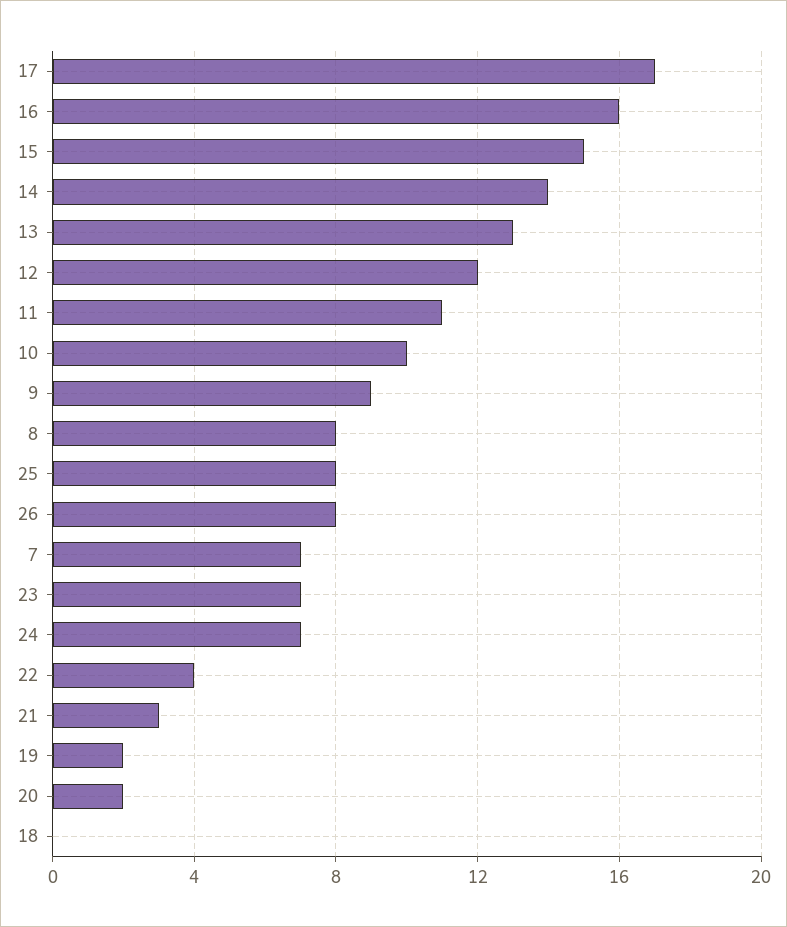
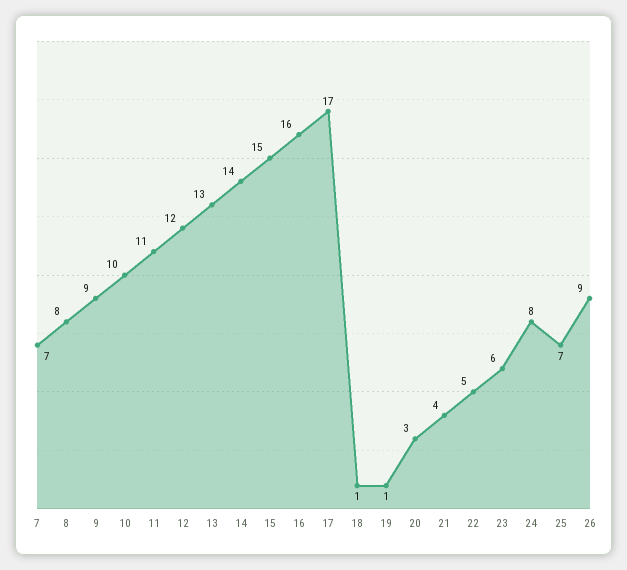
25: 8 -> 7
26: 8 -> 9
23: 7 -> 6
24: 7 -> 8
22: 4 -> 5
21: 3 -> 4
19: 2 -> 1
20: 2 -> 3
18: 0 -> 1

